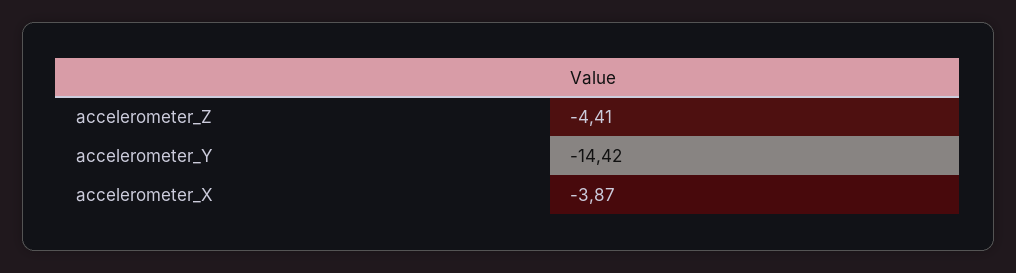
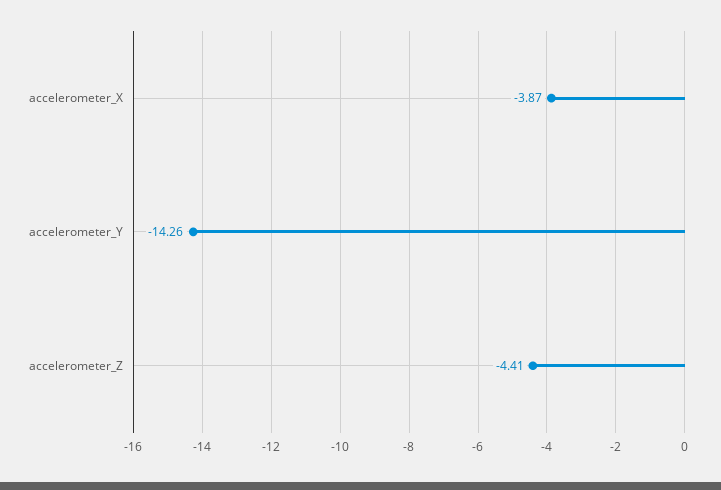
accelerometer_Y: -14.42 -> -14.26

